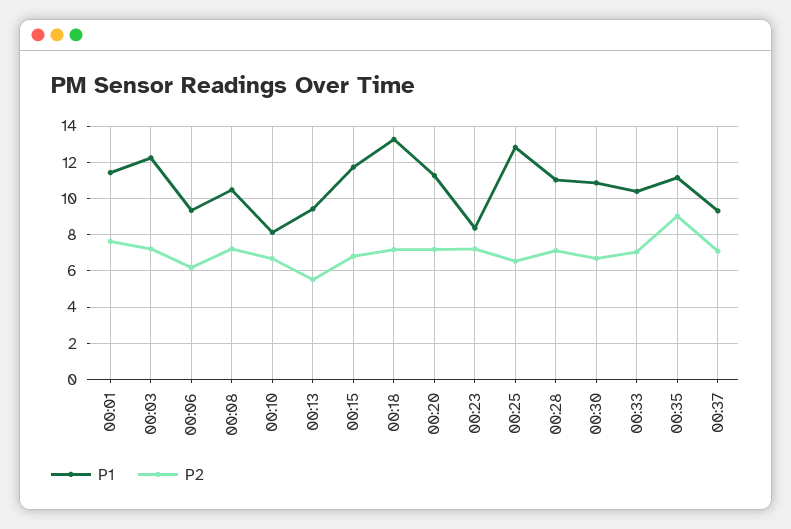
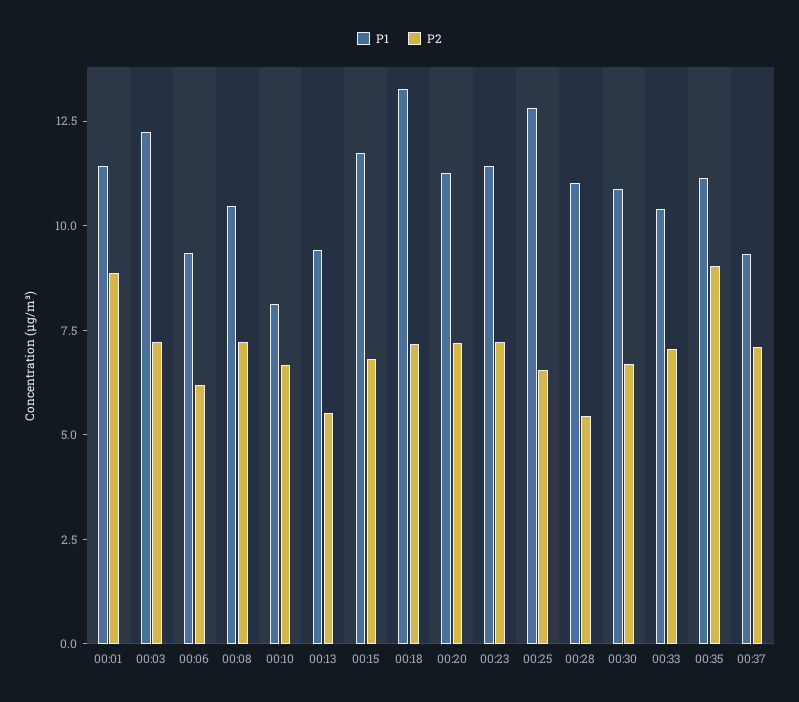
P2, 00:01: 7.5 -> 9
P1, 00:23: 8.5 -> 11.5
P2, 00:28: 7 -> 5.5

